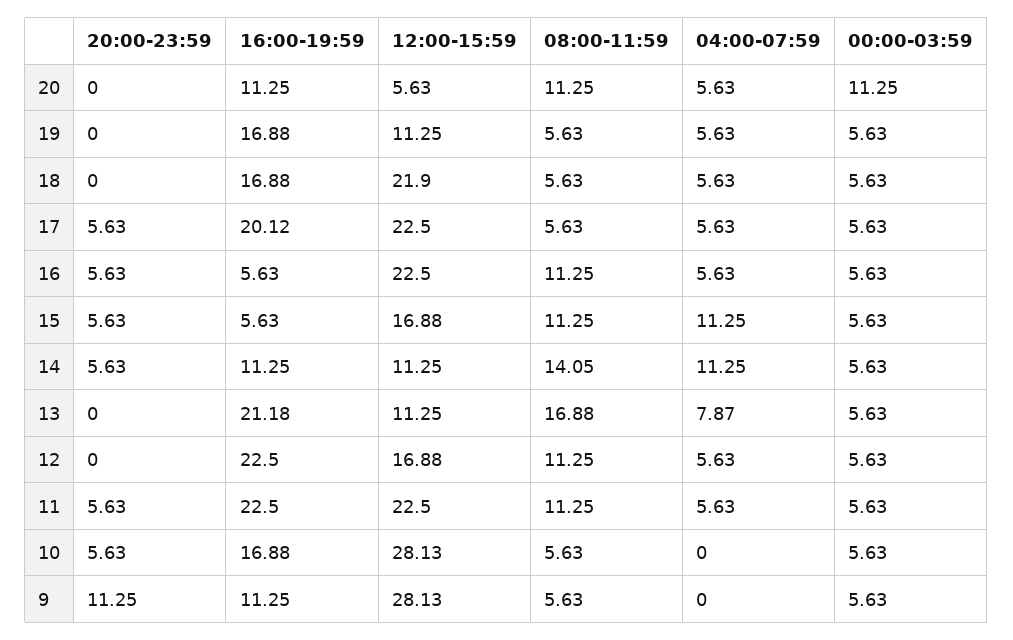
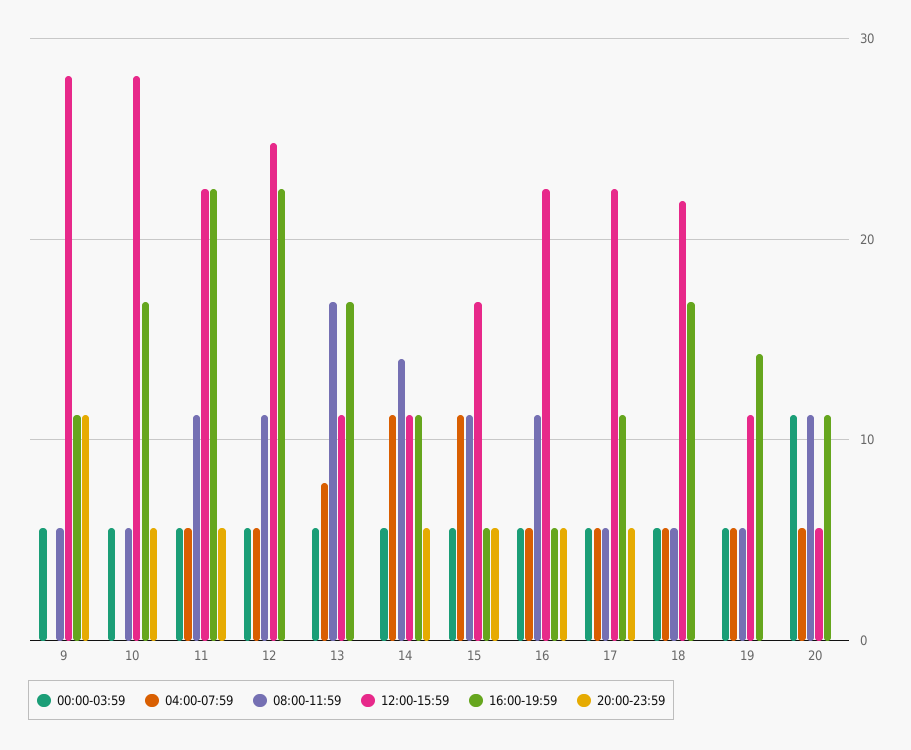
16:00-19:59, 19: 16.88 -> 14
16:00-19:59, 17: 20.12 -> 11
16:00-19:59, 13: 21.18 -> 17
12:00-15:59, 12: 16.88 -> 25

